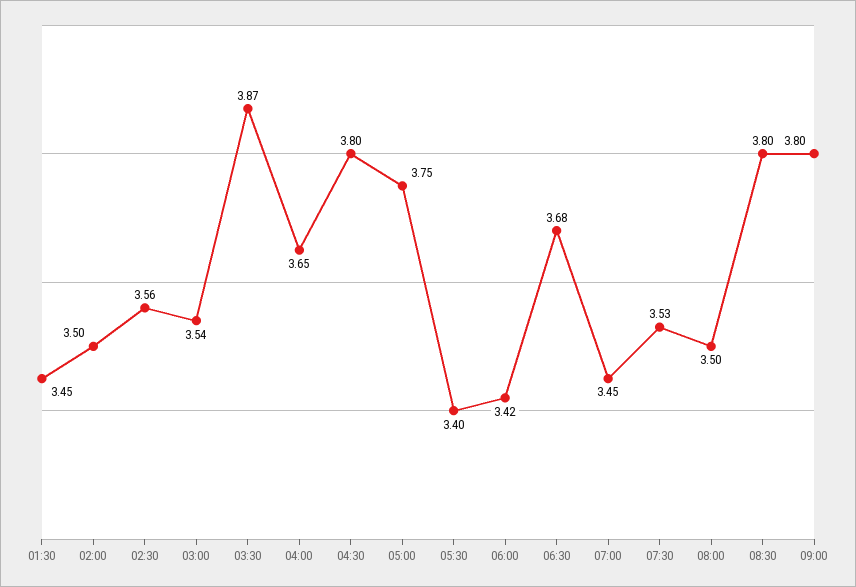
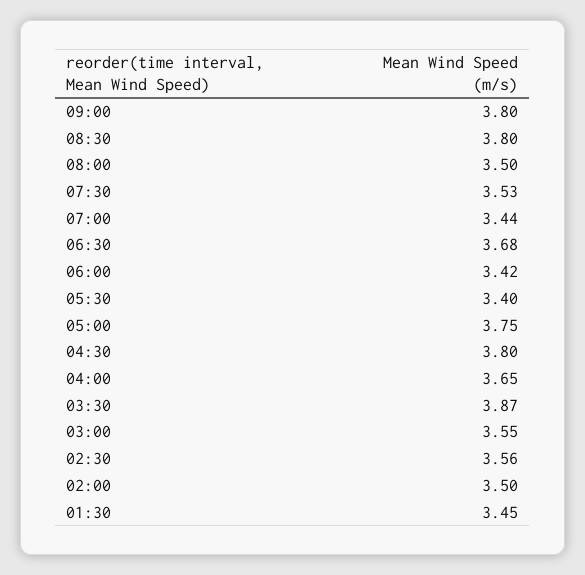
03:00: 3.54 -> 3.55
07:00: 3.45 -> 3.44

